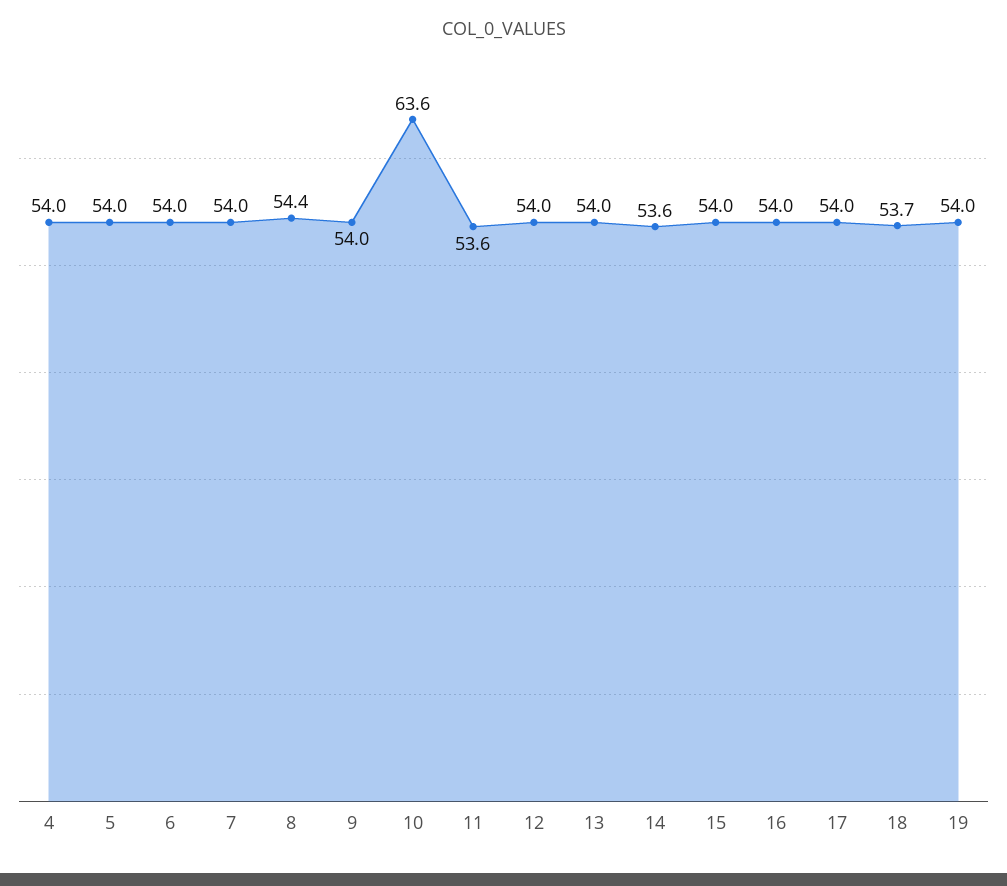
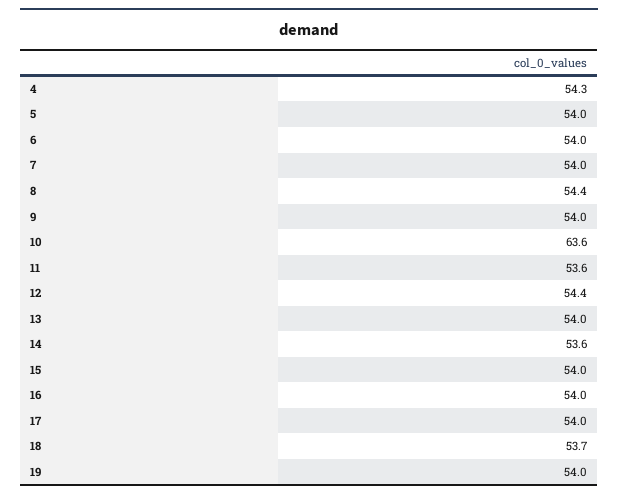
4: 54 -> 54.3
12: 54 -> 54.4

